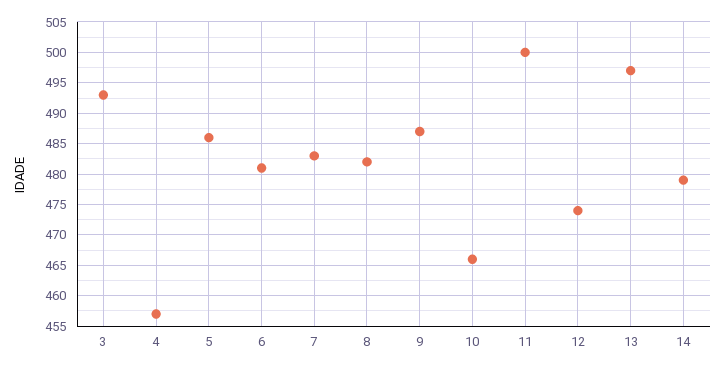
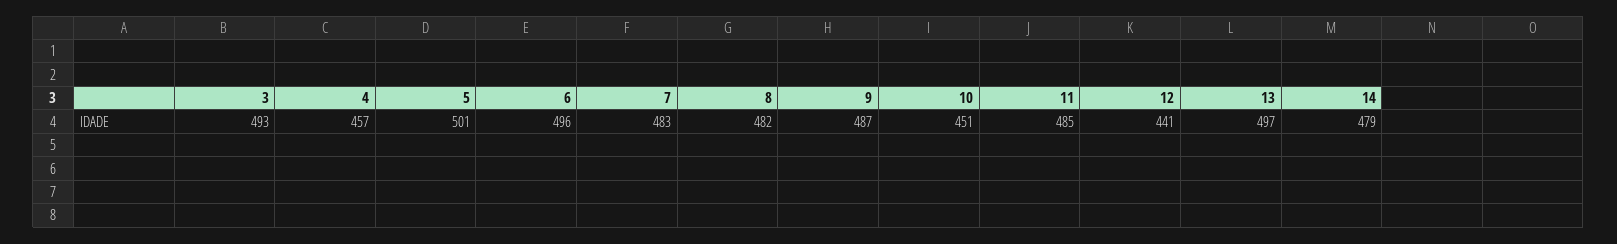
5: 486 -> 501
6: 481 -> 496
10: 466 -> 451
11: 500 -> 485
12: 474 -> 441

